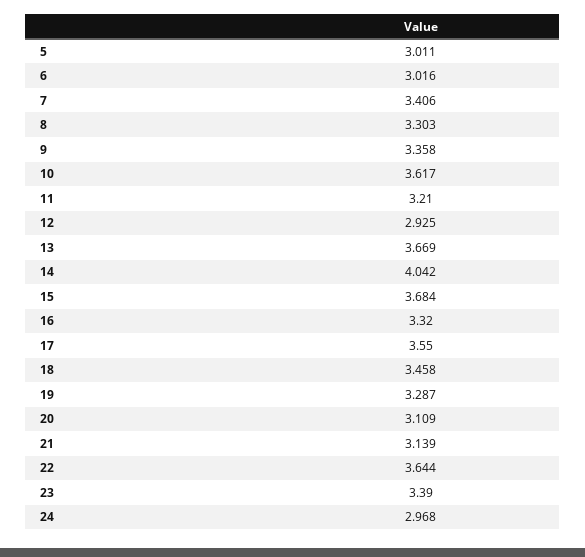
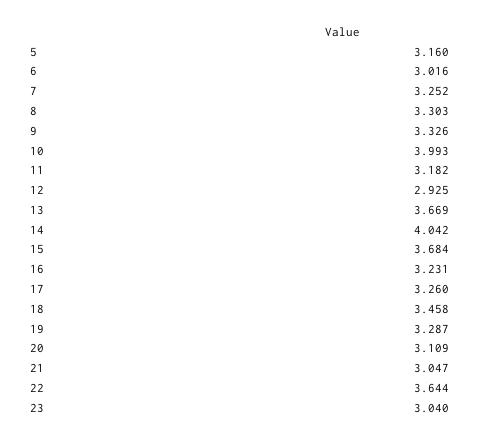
5: 3.011 -> 3.16
7: 3.406 -> 3.252
9: 3.358 -> 3.326
10: 3.617 -> 3.993
11: 3.21 -> 3.182
16: 3.32 -> 3.231
17: 3.55 -> 3.26
21: 3.139 -> 3.047
23: 3.39 -> 3.04
24: 2.968 -> none

